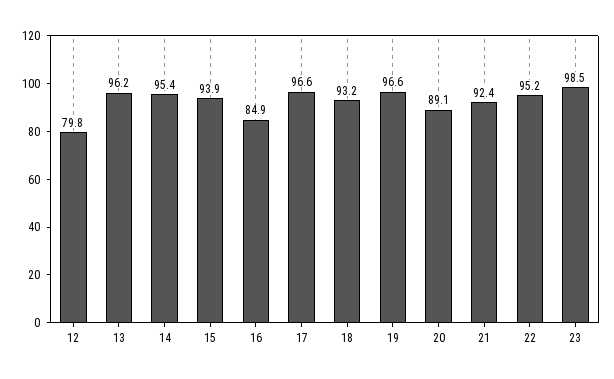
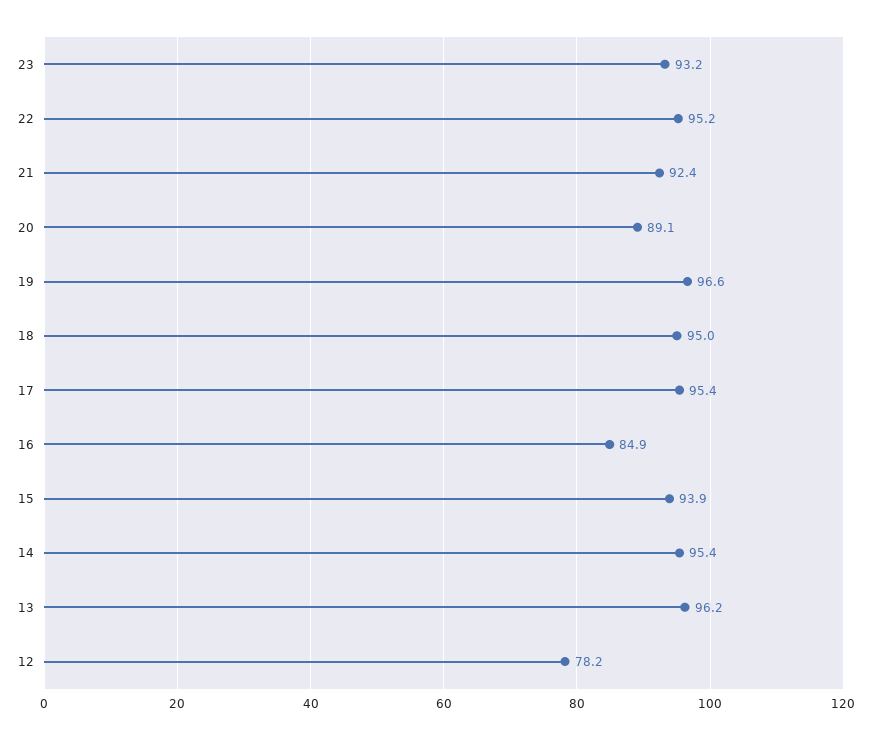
12: 79.8 -> 78.2
17: 96.6 -> 95.4
18: 93.2 -> 95
23: 98.5 -> 93.2

